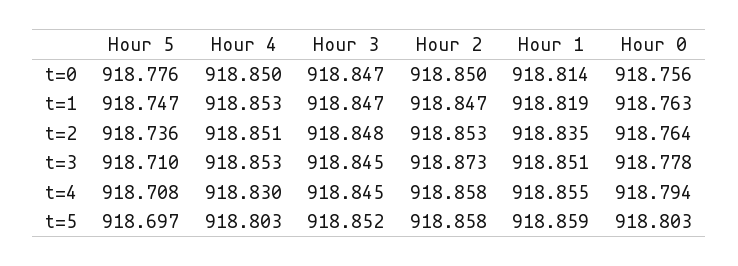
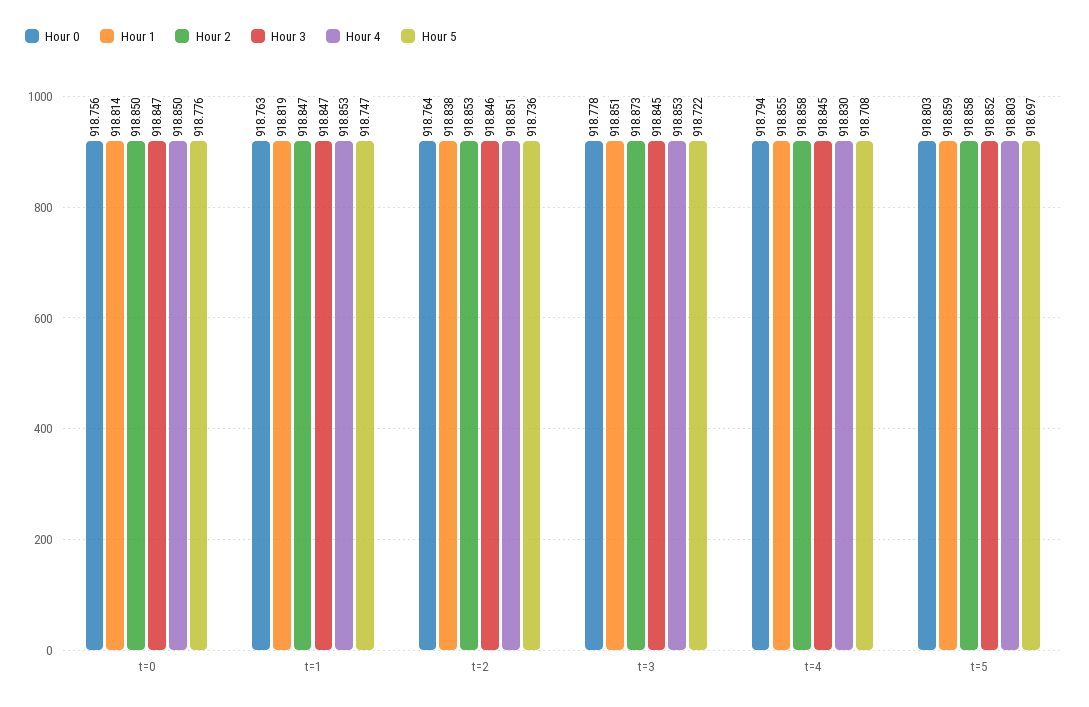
Hour 3, t=2: 918.848 -> 918.846
Hour 1, t=2: 918.835 -> 918.838
Hour 5, t=3: 918.71 -> 918.722

